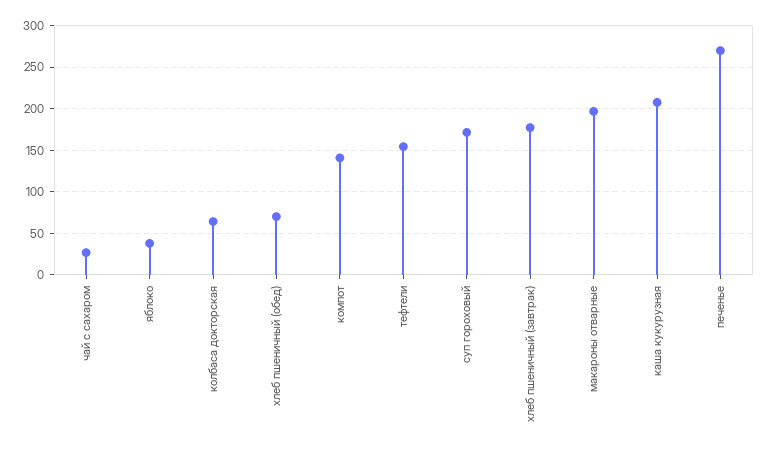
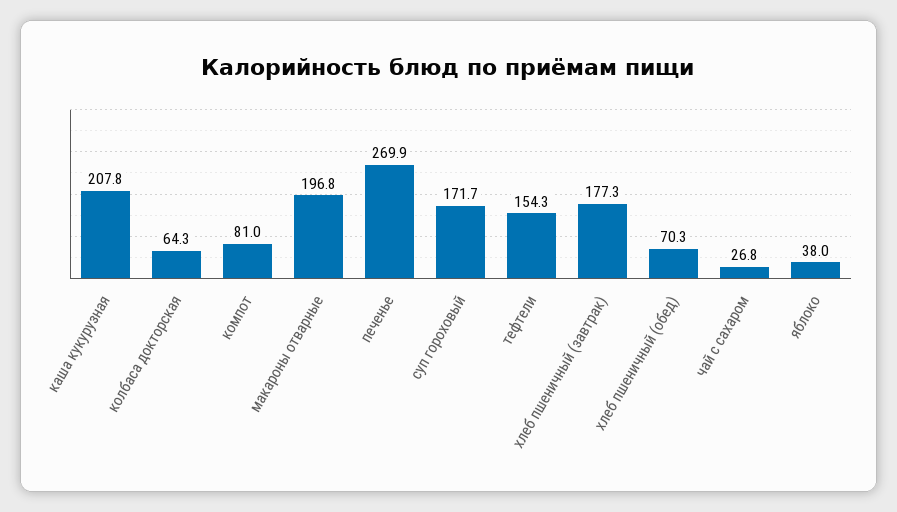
компот: 140 -> 81

